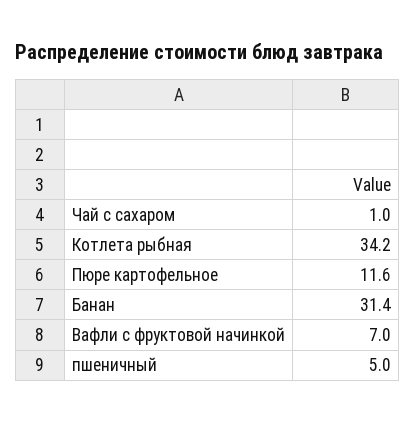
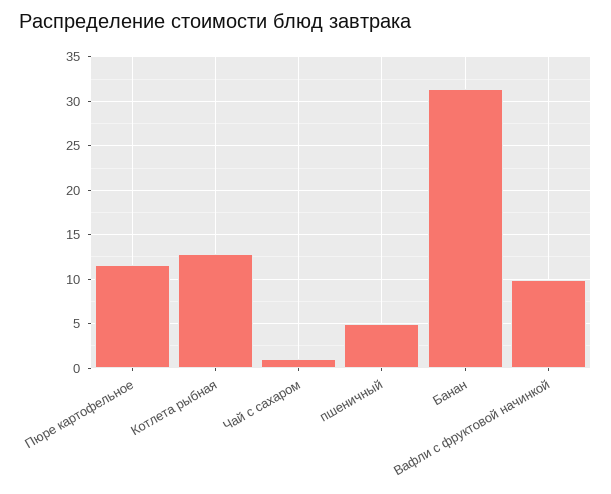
Котлета рыбная: 34.2 -> 13
Вафли с фруктовой начинкой: 7 -> 10

